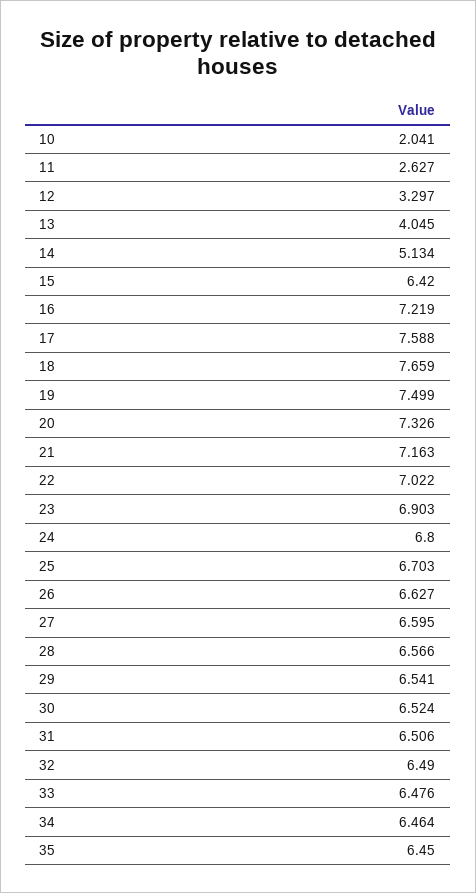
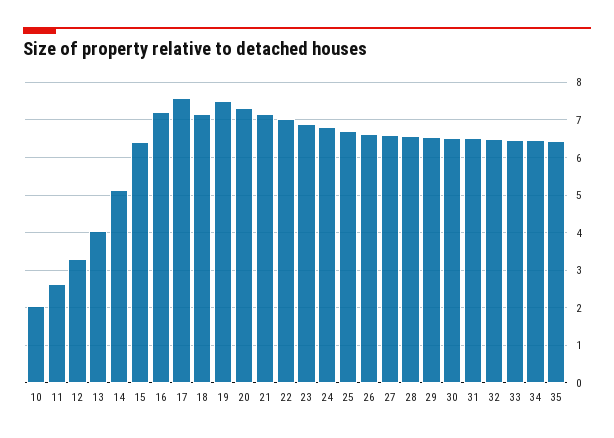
18: 7.659 -> 7.2

